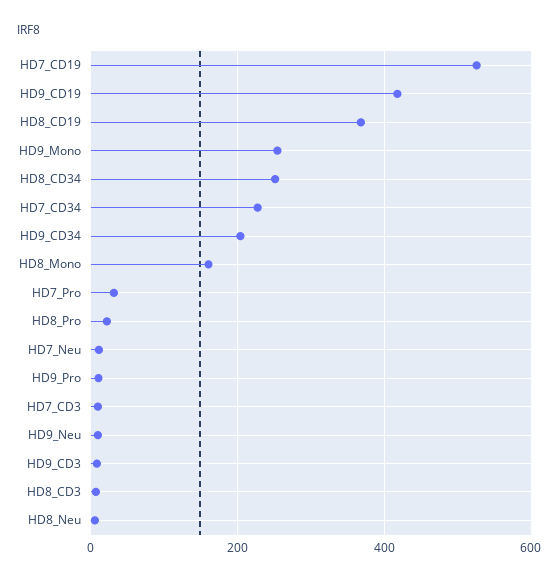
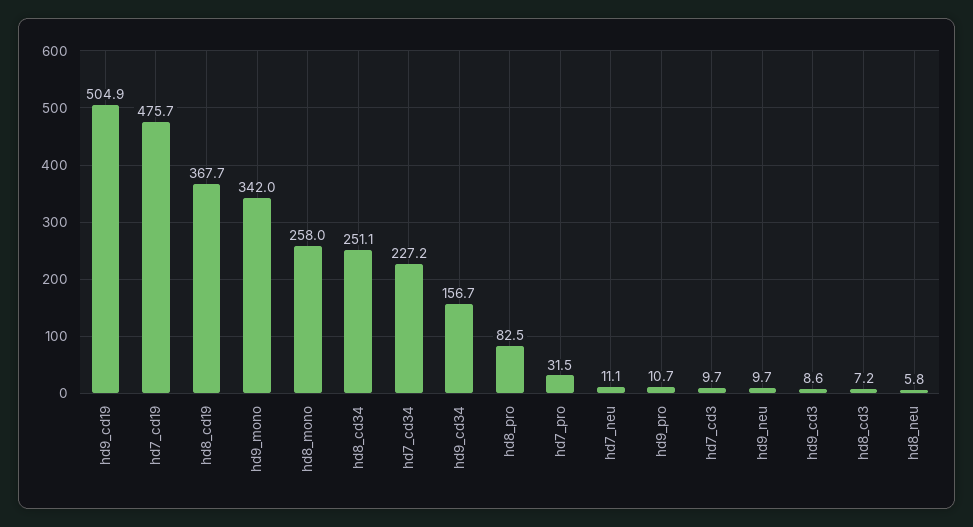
HD7_CD19: 520 -> 475.7
HD9_CD19: 420 -> 504.9
HD9_Mono: 260 -> 342
HD9_CD34: 200 -> 156.7
HD8_Mono: 160 -> 258
HD8_Pro: 20 -> 82.5

